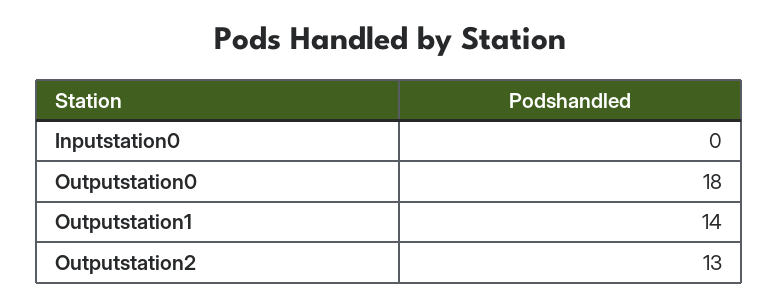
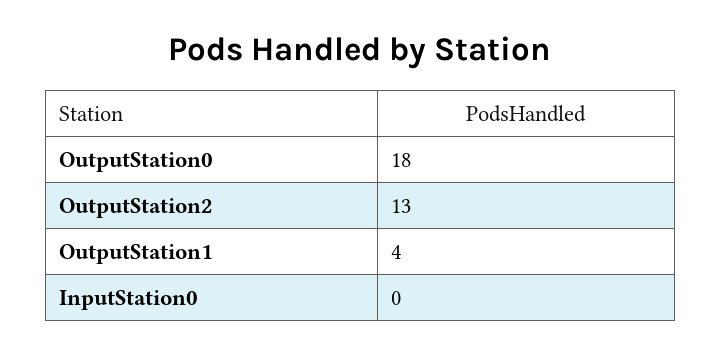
Outputstation1: 14 -> 4

